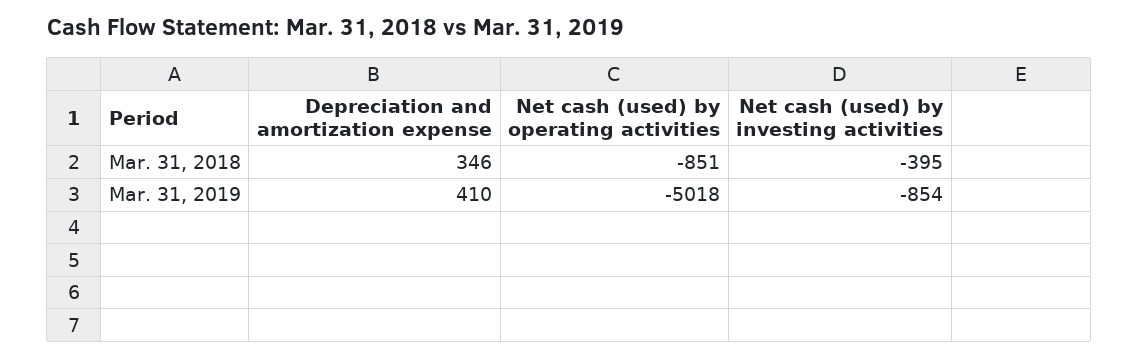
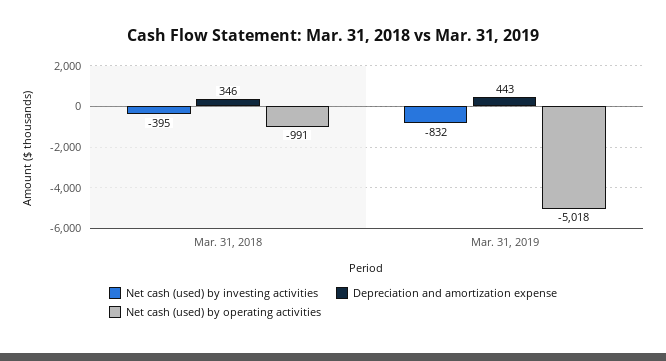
Net cash (used) by operating activities, Mar. 31, 2018: -851 -> -991
Depreciation and amortization expense, Mar. 31, 2019: 410 -> 443
Net cash (used) by investing activities, Mar. 31, 2019: -854 -> -832

